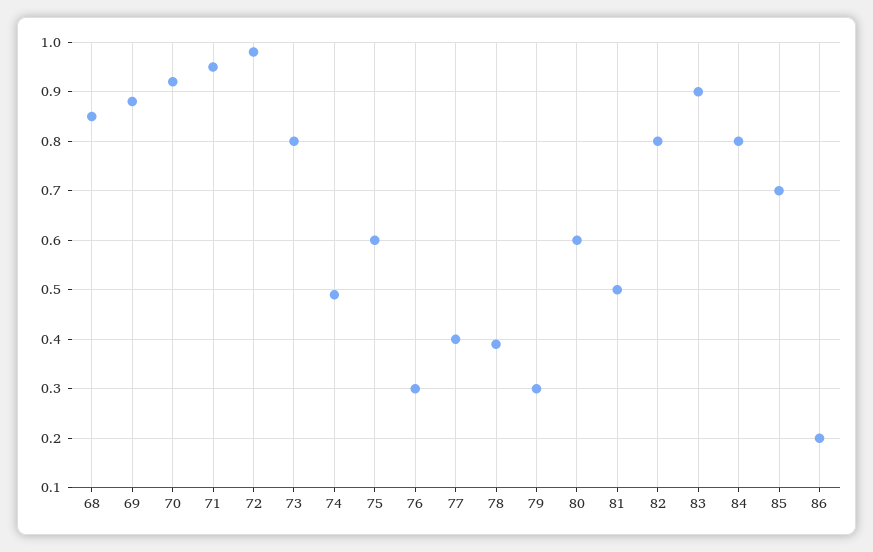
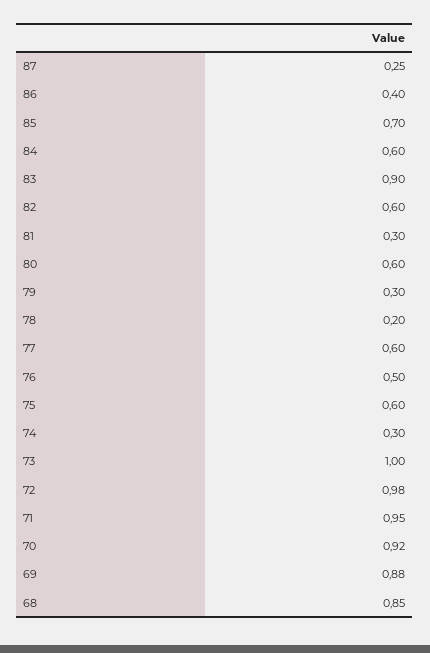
73: 0.8 -> 1
74: 0.5 -> 0.3
76: 0.3 -> 0.5
77: 0.4 -> 0.6
78: 0.4 -> 0.2
81: 0.5 -> 0.3
82: 0.8 -> 0.6
84: 0.8 -> 0.6
86: 0.2 -> 0.4
87: none -> 0.25

